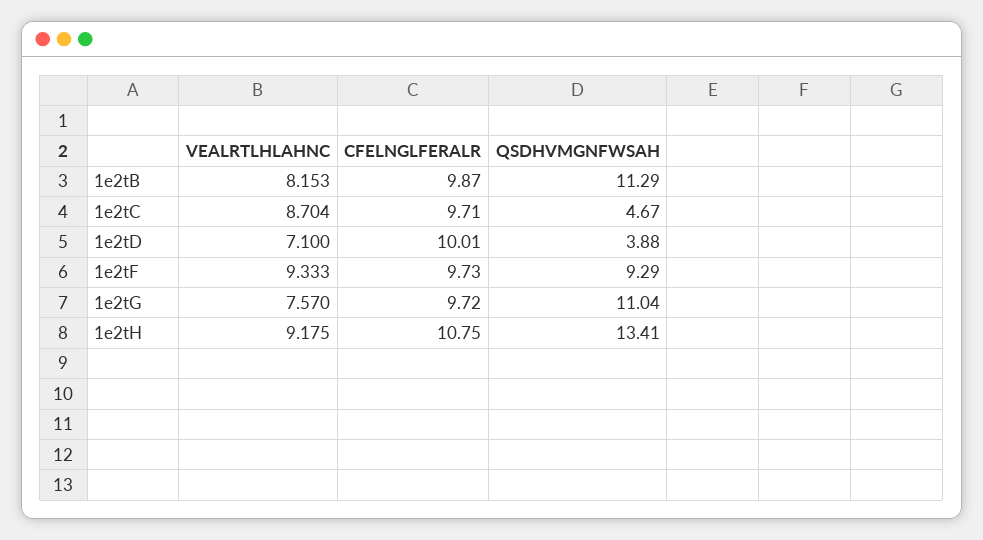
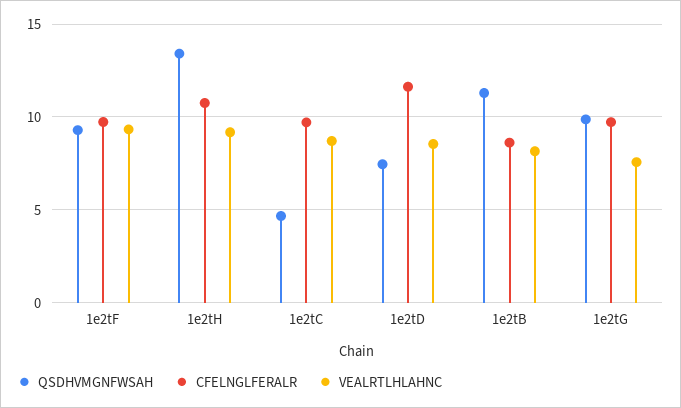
CFELNGLFERALR, 1e2tB: 9.87 -> 8.5
VEALRTLHLAHNC, 1e2tD: 7.1 -> 8.5
CFELNGLFERALR, 1e2tD: 10.01 -> 11.5
QSDHVMGNFWSAH, 1e2tD: 3.88 -> 7.5
QSDHVMGNFWSAH, 1e2tG: 11.04 -> 10

